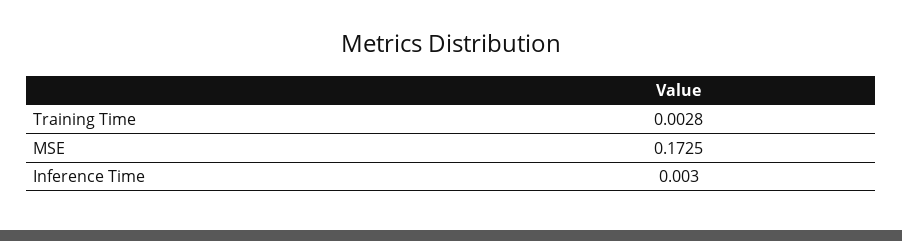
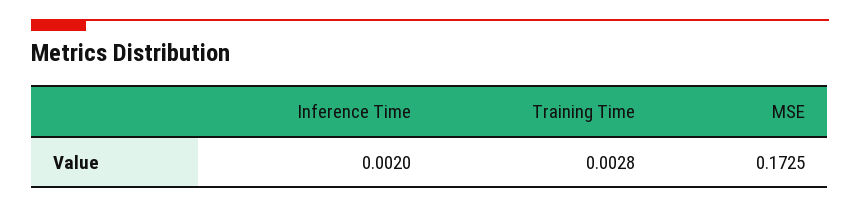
Inference Time: 0.003 -> 0.002

